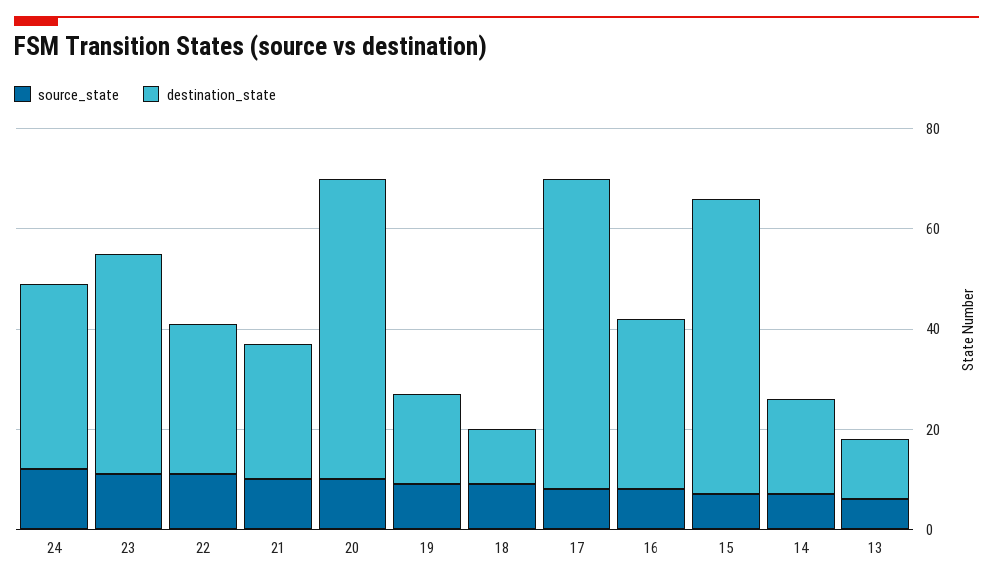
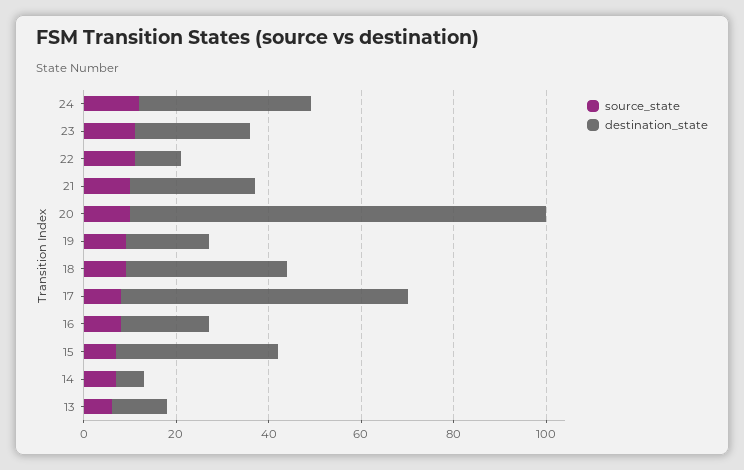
destination_state, 23: 45 -> 25
destination_state, 22: 30 -> 10
destination_state, 20: 60 -> 90
destination_state, 18: 10 -> 35
destination_state, 16: 35 -> 20
destination_state, 15: 60 -> 35
destination_state, 14: 20 -> 5

